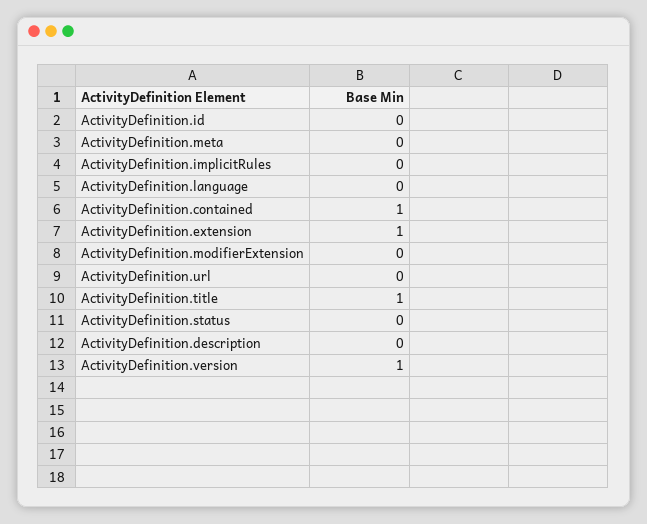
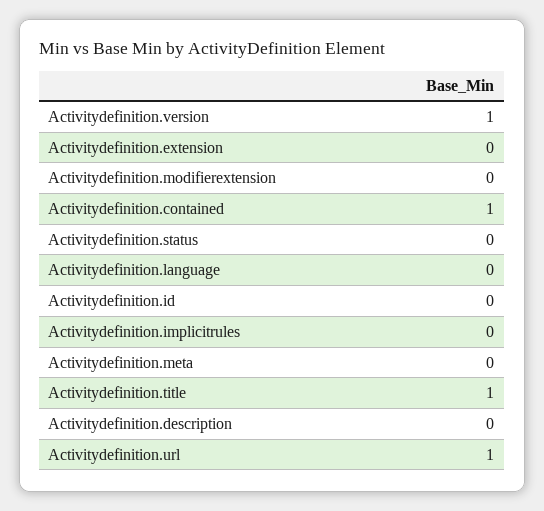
ActivityDefinition.extension: 1 -> 0
ActivityDefinition.url: 0 -> 1

